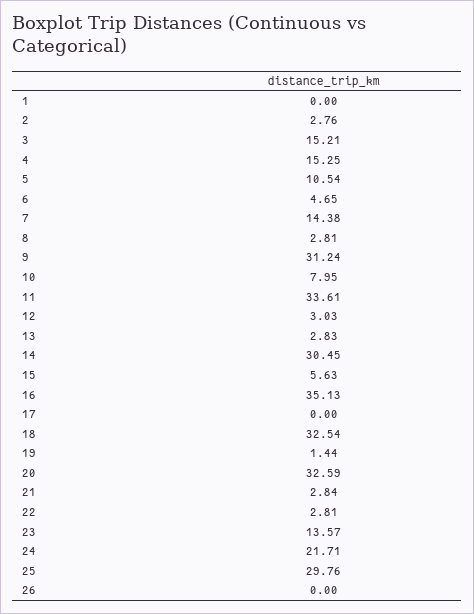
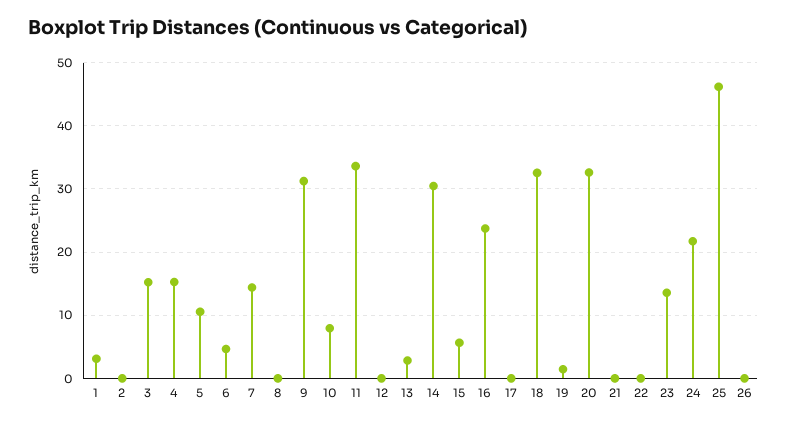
1: 0 -> 3
2: 2.76 -> 0
8: 2.81 -> 0
12: 3.03 -> 0
16: 35.13 -> 24
21: 2.84 -> 0
22: 2.81 -> 0
25: 29.76 -> 46

